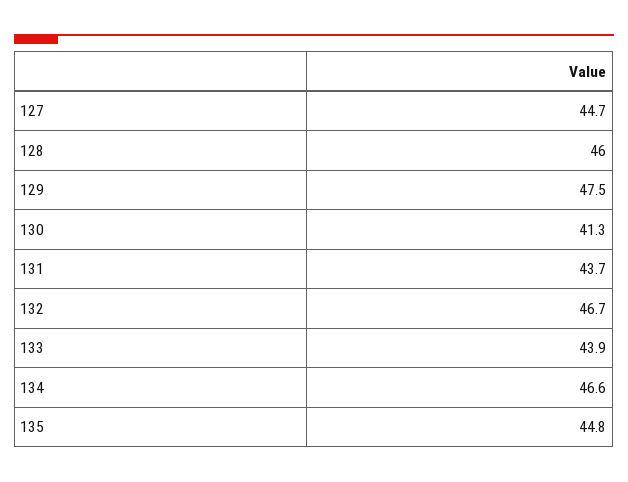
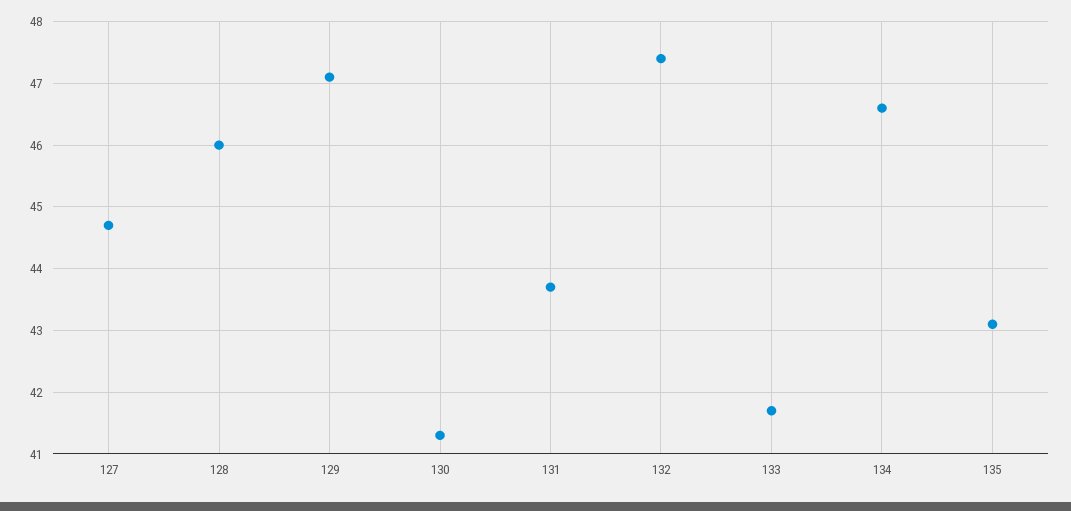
129: 47.5 -> 47.1
132: 46.7 -> 47.4
133: 43.9 -> 41.7
135: 44.8 -> 43.1

